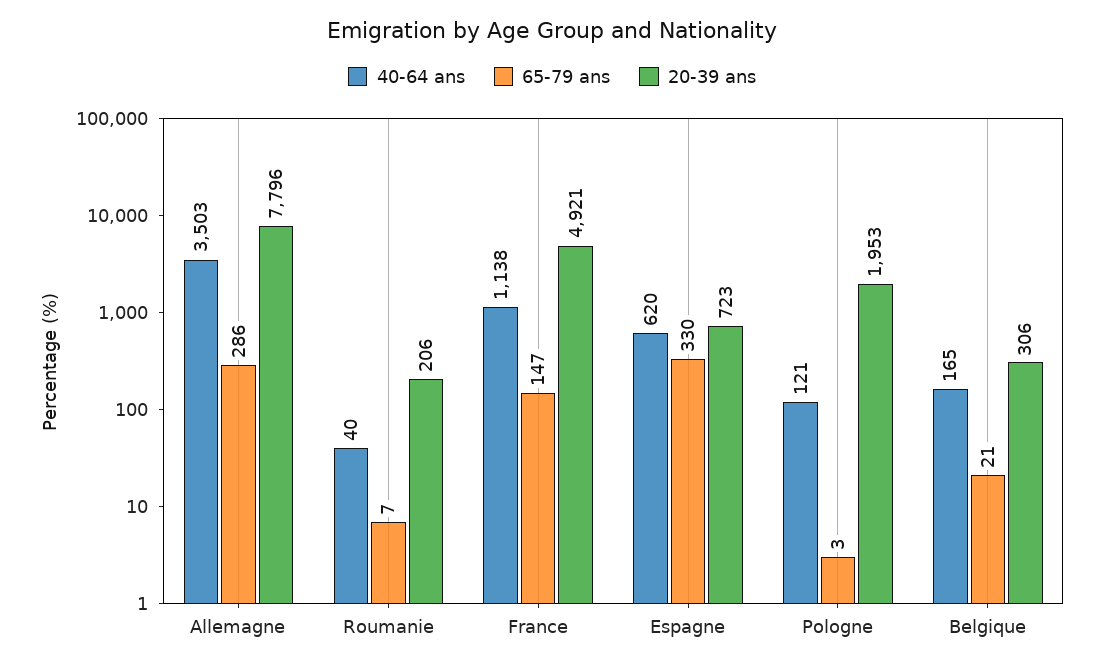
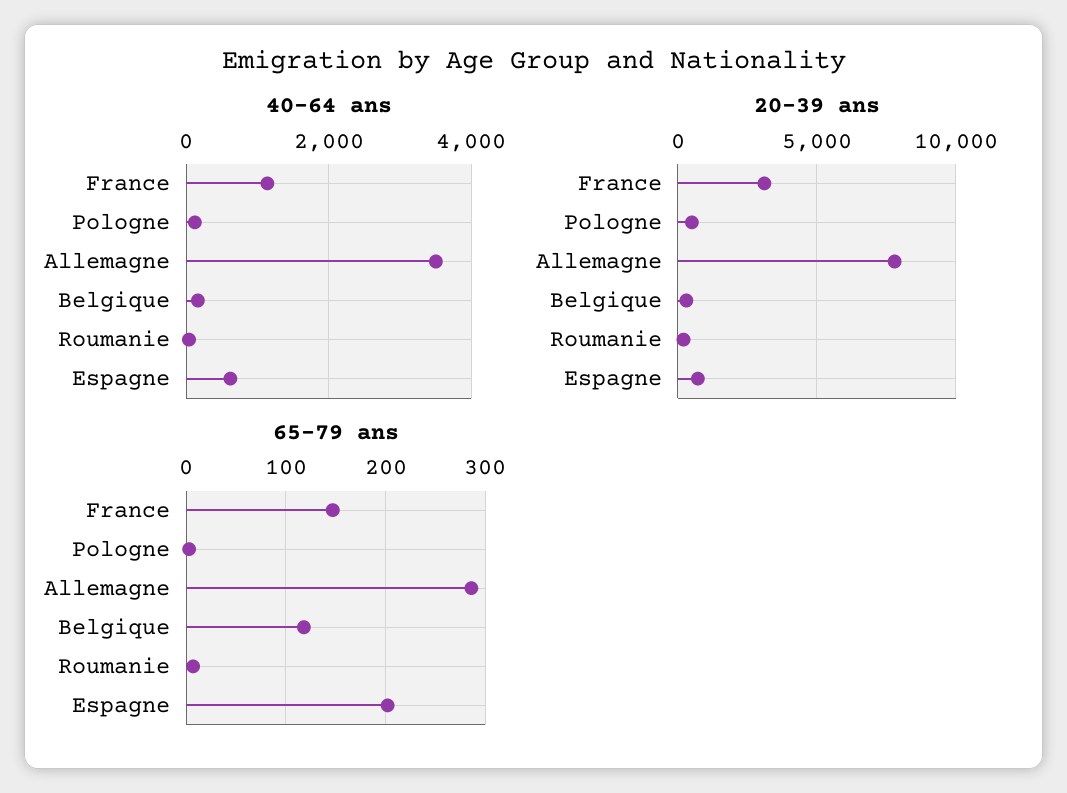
20-39 ans, France: 4921 -> 3000
65-79 ans, Espagne: 330 -> 200
20-39 ans, Pologne: 1953 -> 500
65-79 ans, Belgique: 21 -> 120

